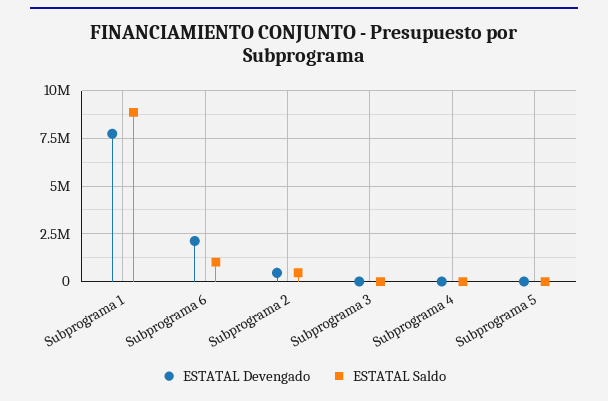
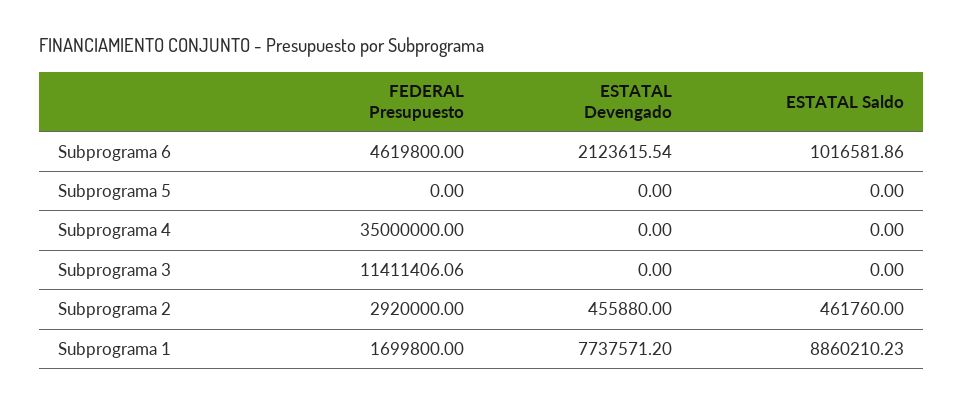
FEDERAL Presupuesto, Subprograma 6: none -> 4619800
FEDERAL Presupuesto, Subprograma 5: none -> 0
FEDERAL Presupuesto, Subprograma 4: none -> 35000000
FEDERAL Presupuesto, Subprograma 3: none -> 11411406.06
FEDERAL Presupuesto, Subprograma 2: none -> 2920000
FEDERAL Presupuesto, Subprograma 1: none -> 1699800

